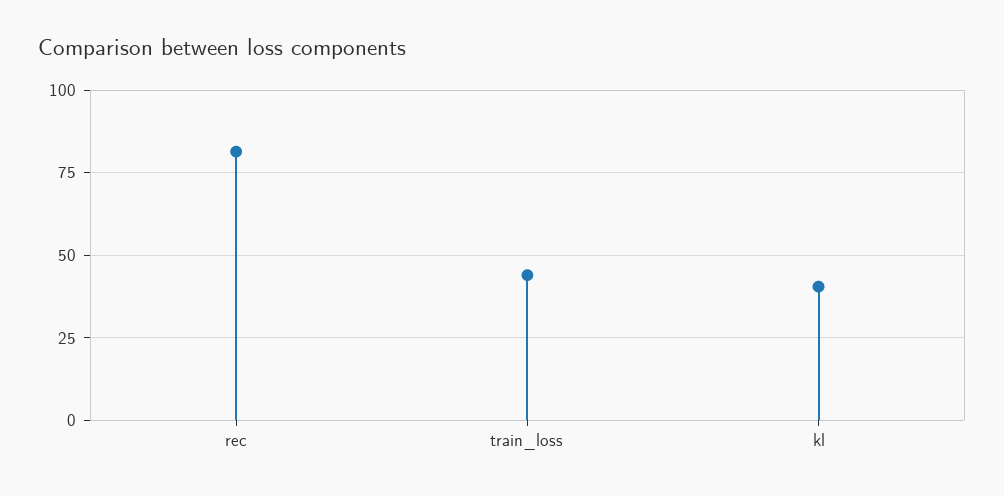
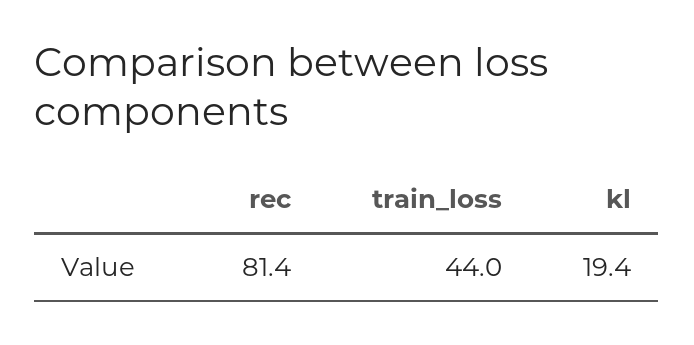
kl: 40 -> 19.4

